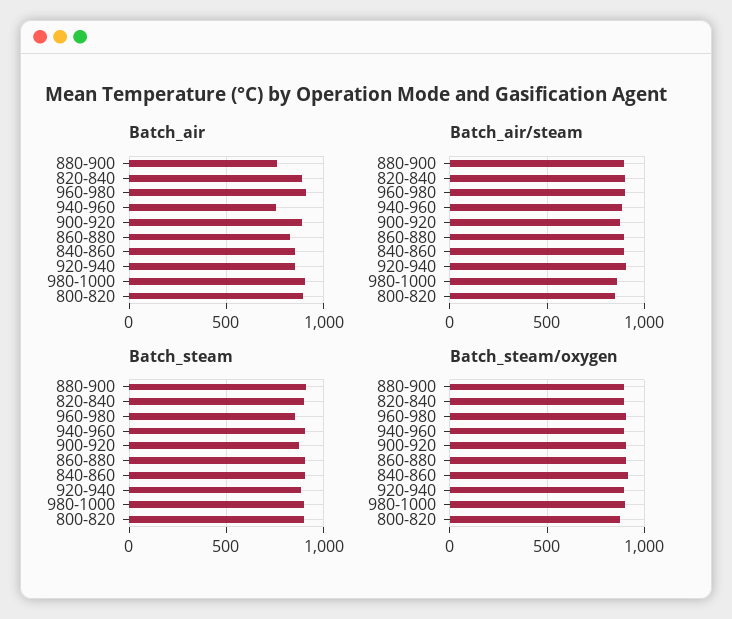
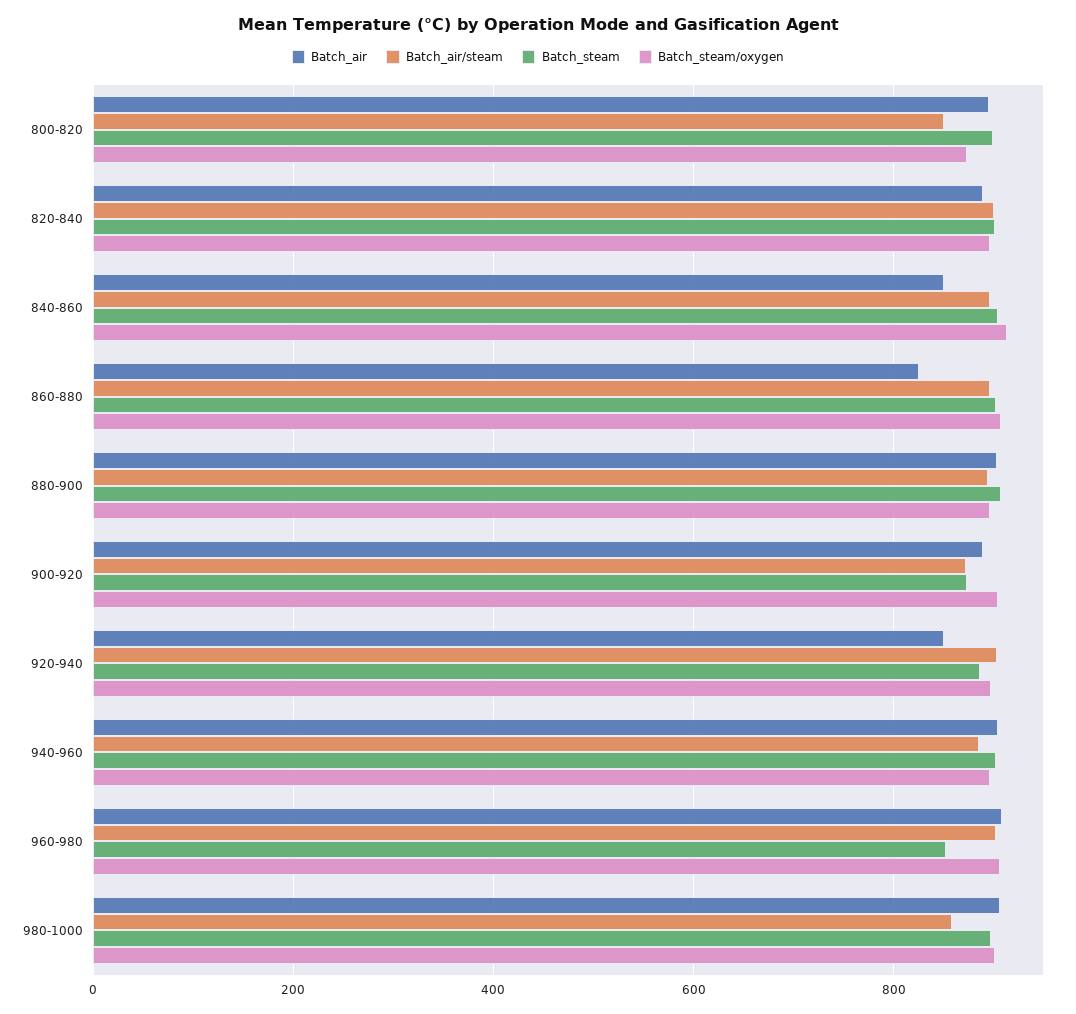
Batch_air, 880-900: 750 -> 900
Batch_air, 940-960: 750 -> 900

